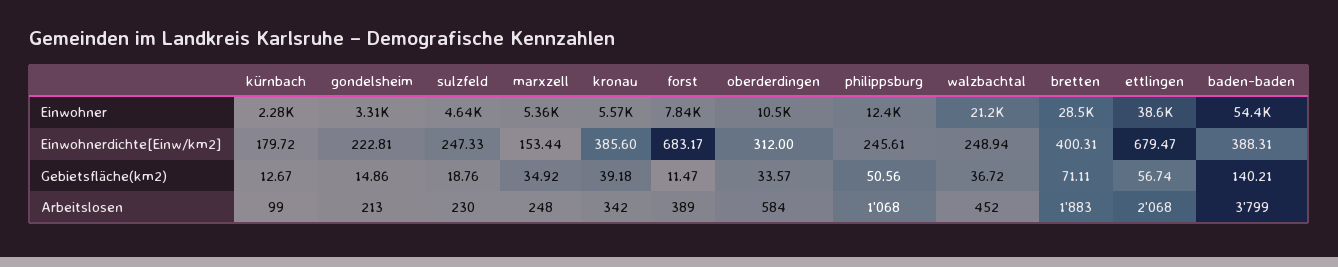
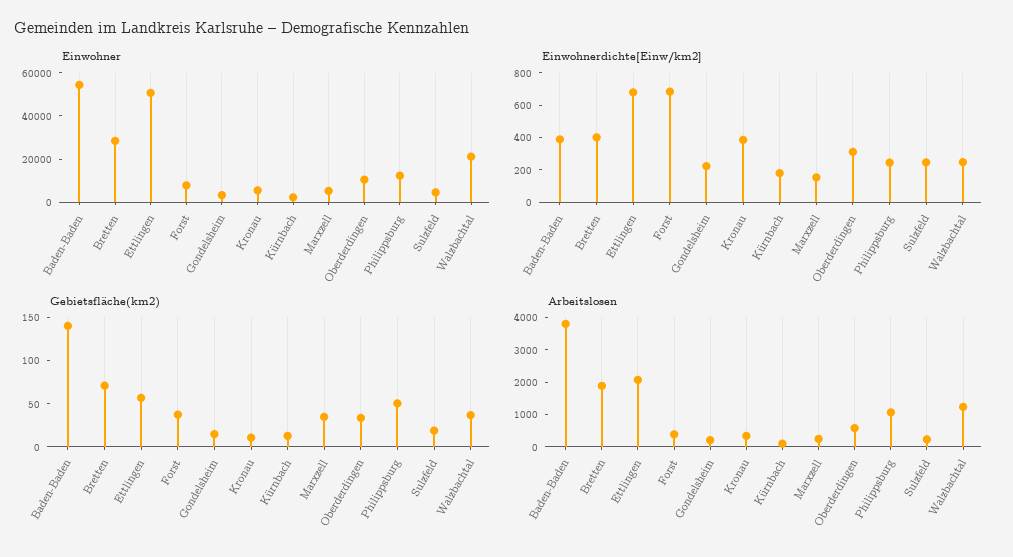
Einwohner, ettlingen: 38600 -> 50000
Gebietsfläche(km2), kronau: 39.18 -> 10
Gebietsfläche(km2), forst: 11.47 -> 40
Arbeitslosen, walzbachtal: 452 -> 1250

